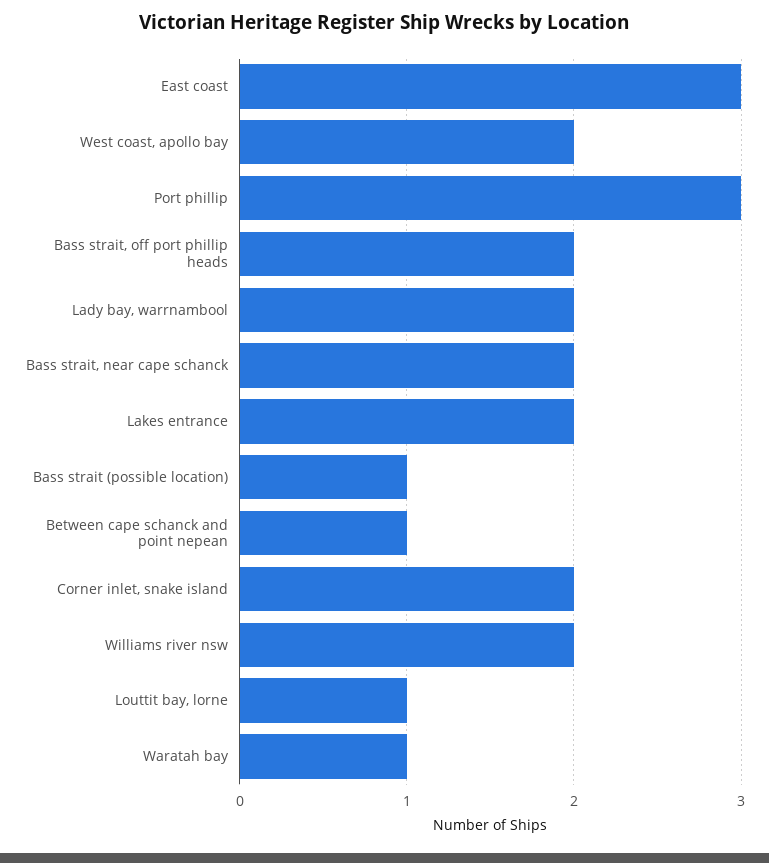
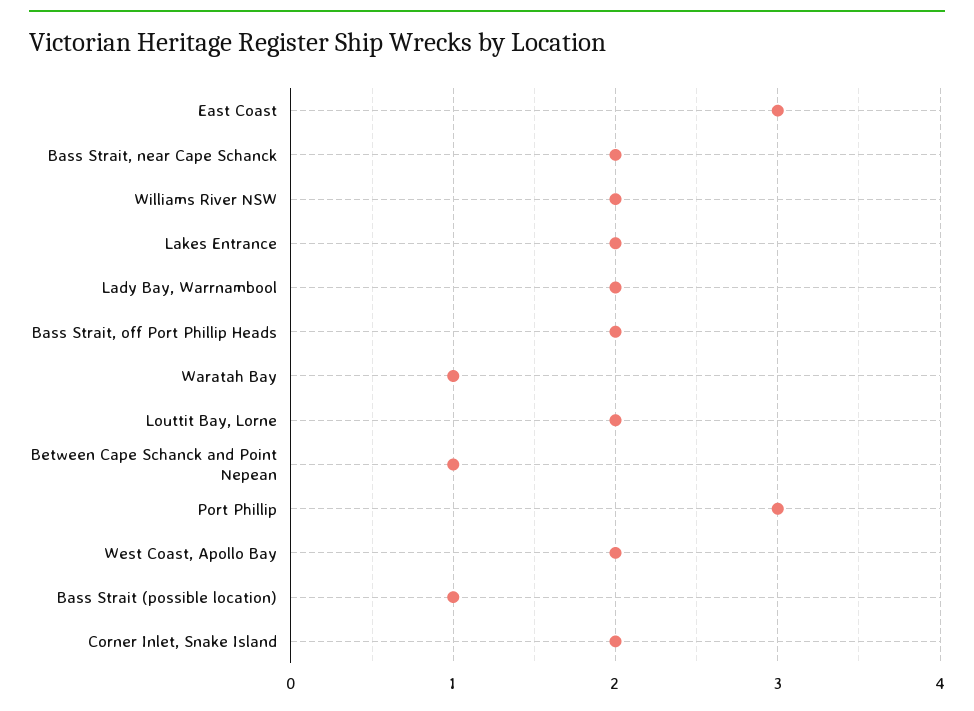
Louttit bay, lorne: 1 -> 2

